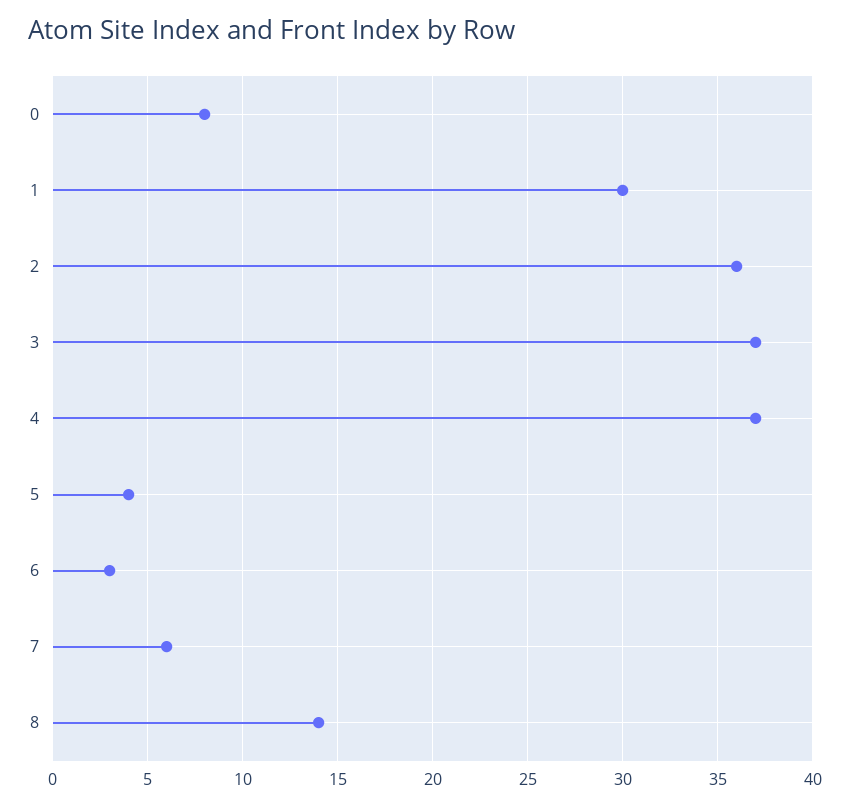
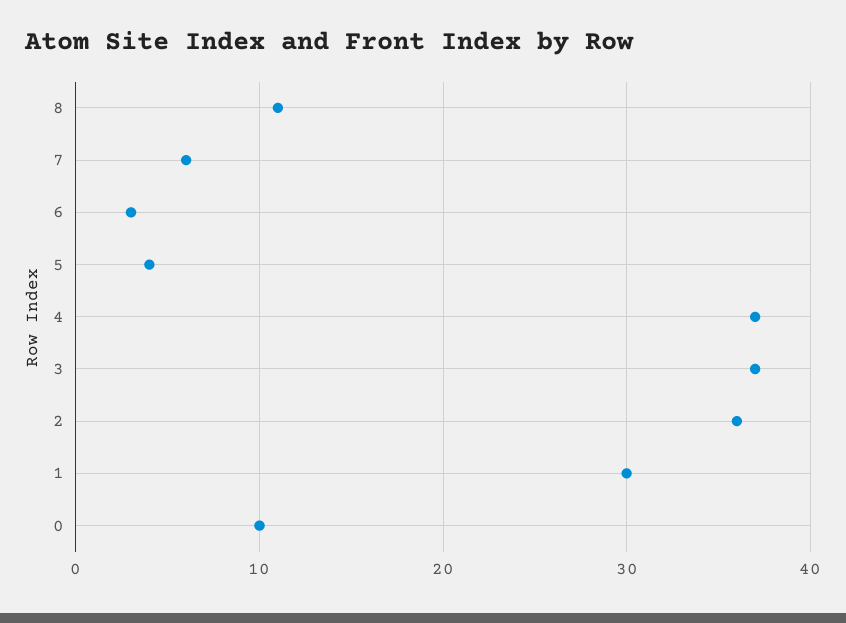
0: 8 -> 10
8: 14 -> 11

